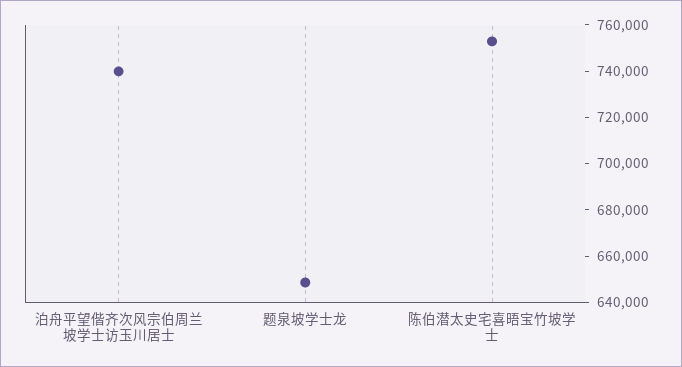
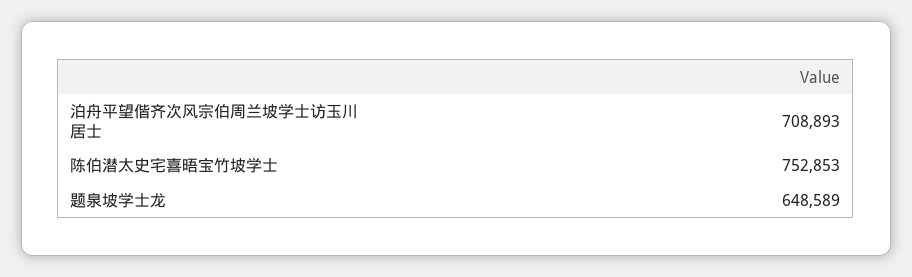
泊舟平望偕齐次风宗伯周兰坡学士访玉川居士: 740000 -> 708893

